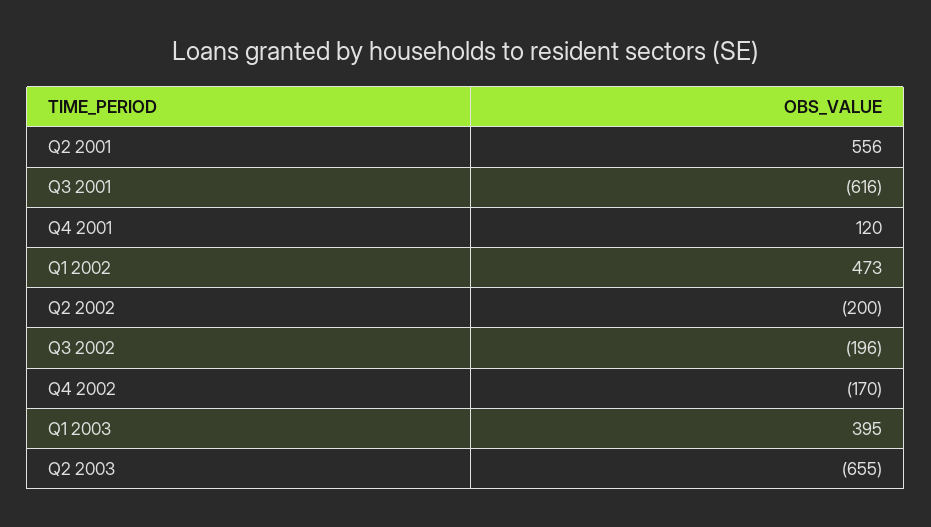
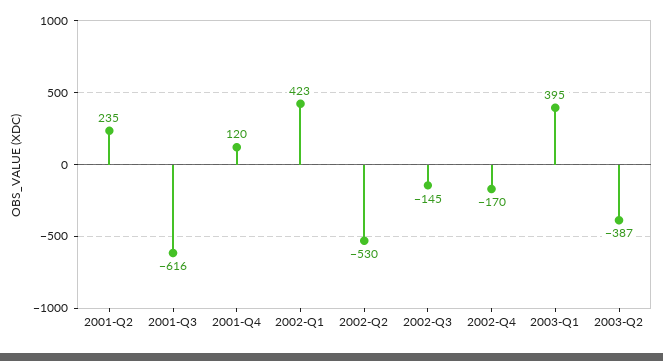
Q2 2001: 556 -> 235
Q1 2002: 473 -> 423
Q2 2002: -200 -> -530
Q3 2002: -196 -> -145
Q2 2003: -655 -> -387

